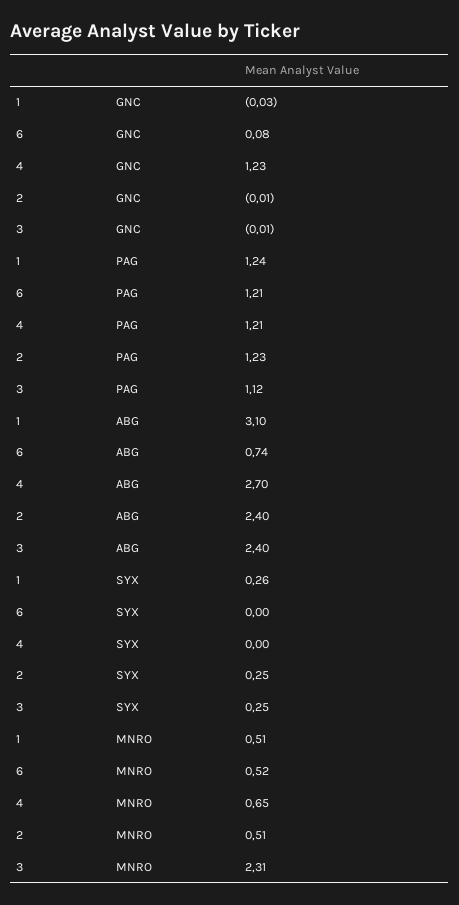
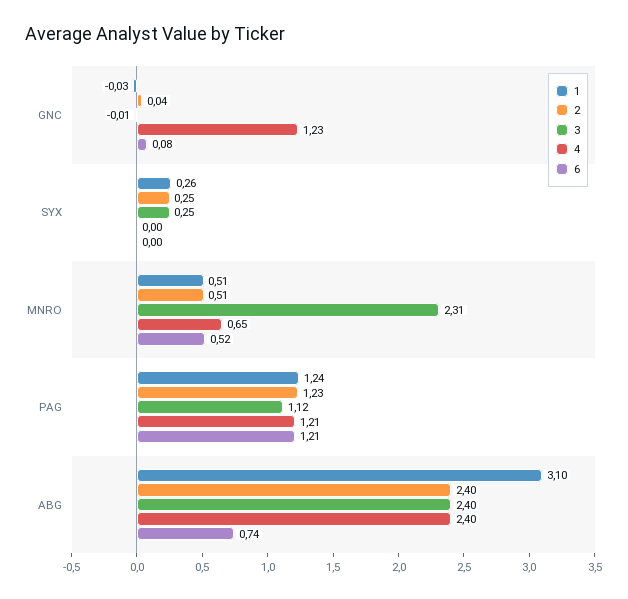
2, GNC: -0.01 -> 0.04
4, ABG: 2.7 -> 2.4

